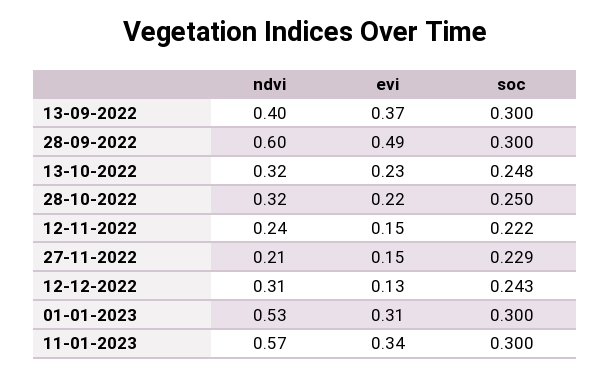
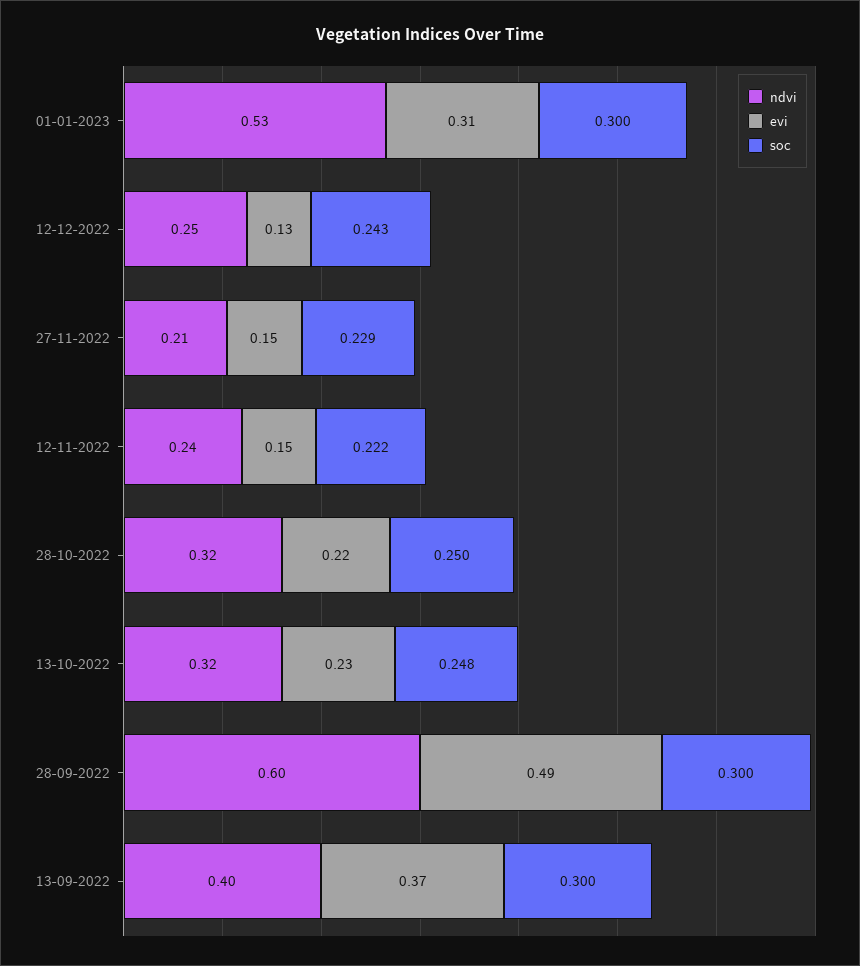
ndvi, 12-12-2022: 0.31 -> 0.25
ndvi, 11-01-2023: 0.57 -> none
evi, 11-01-2023: 0.34 -> none
soc, 11-01-2023: 0.3 -> none

